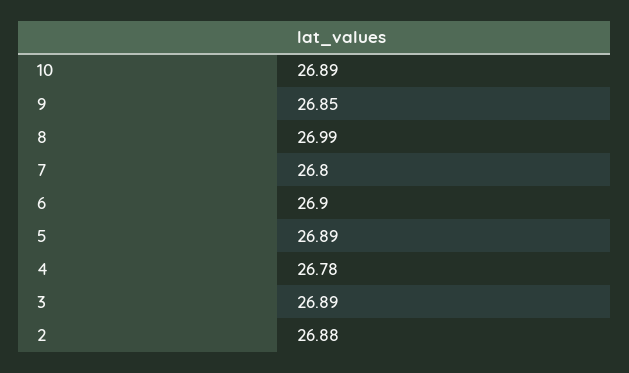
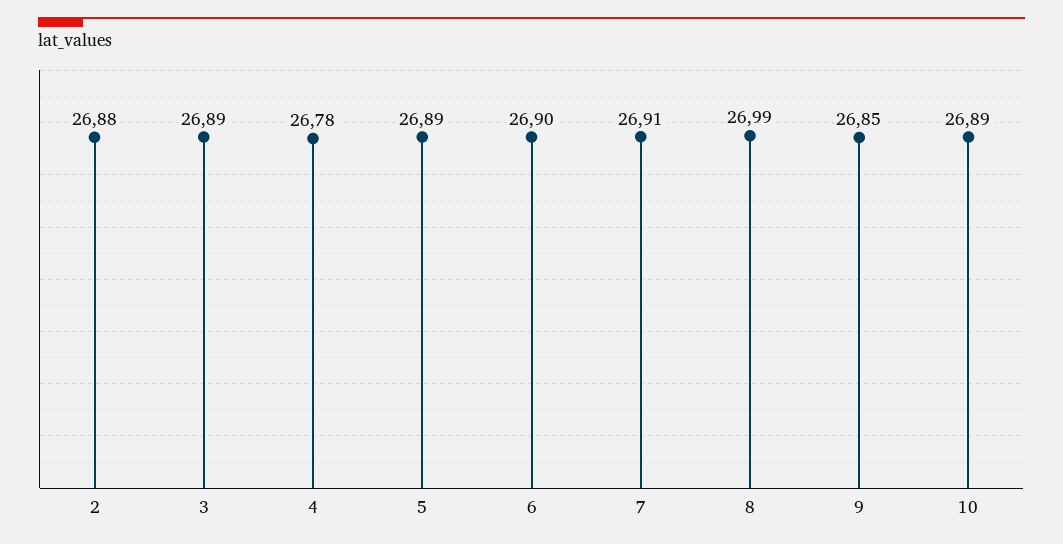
7: 26.8 -> 26.91

